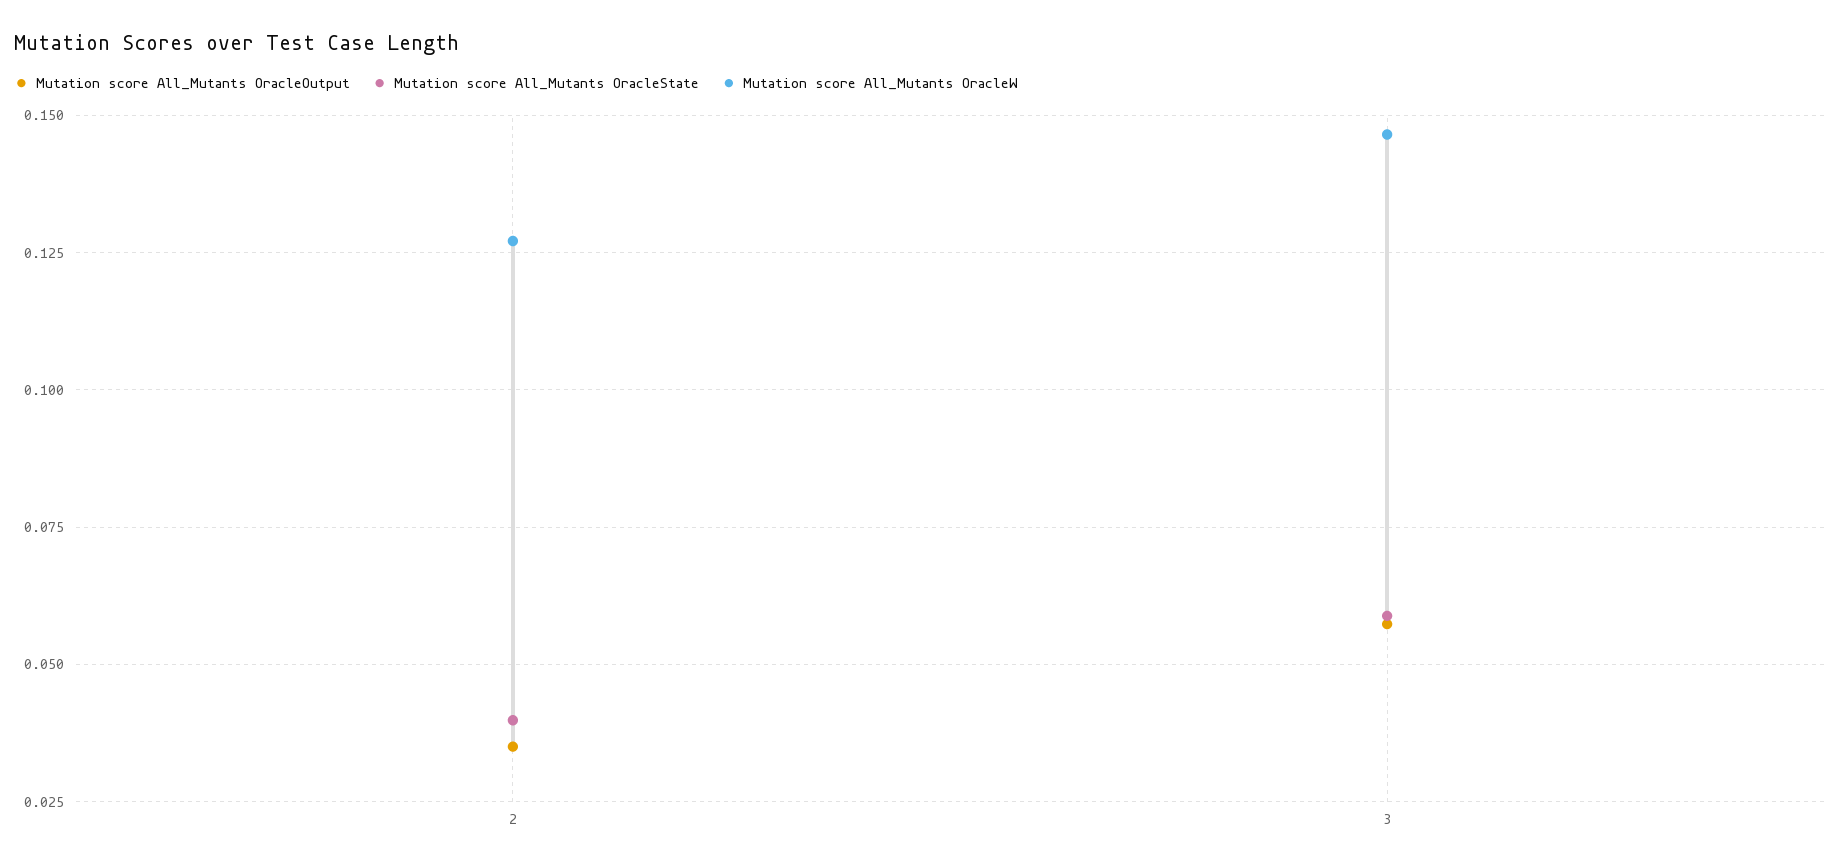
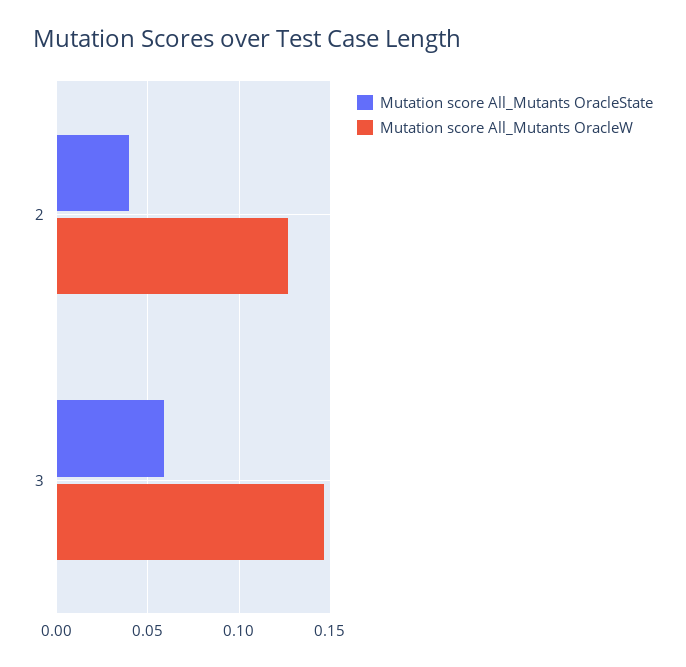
Mutation score All_Mutants OracleOutput, 2: 0.035 -> none
Mutation score All_Mutants OracleOutput, 3: 0.0575 -> none

